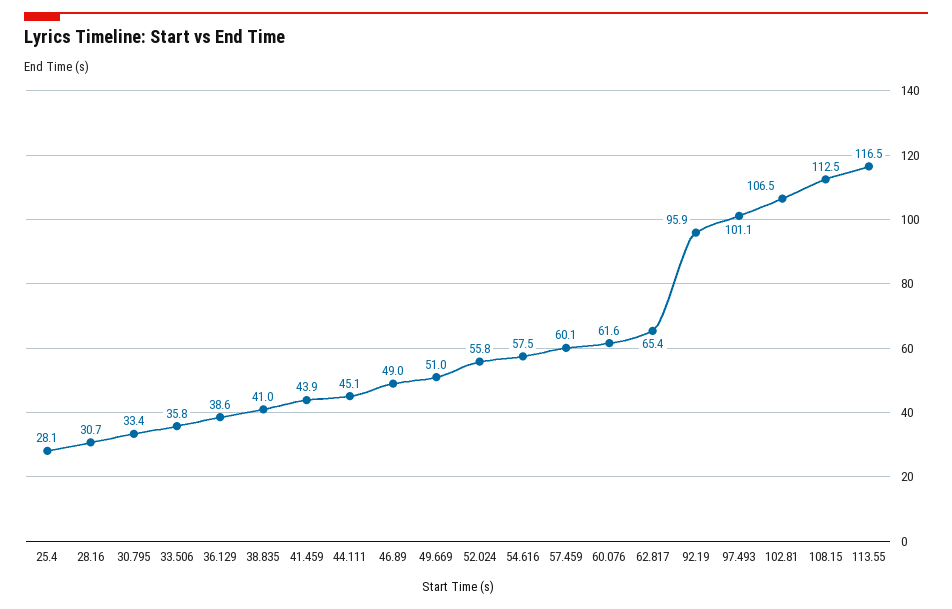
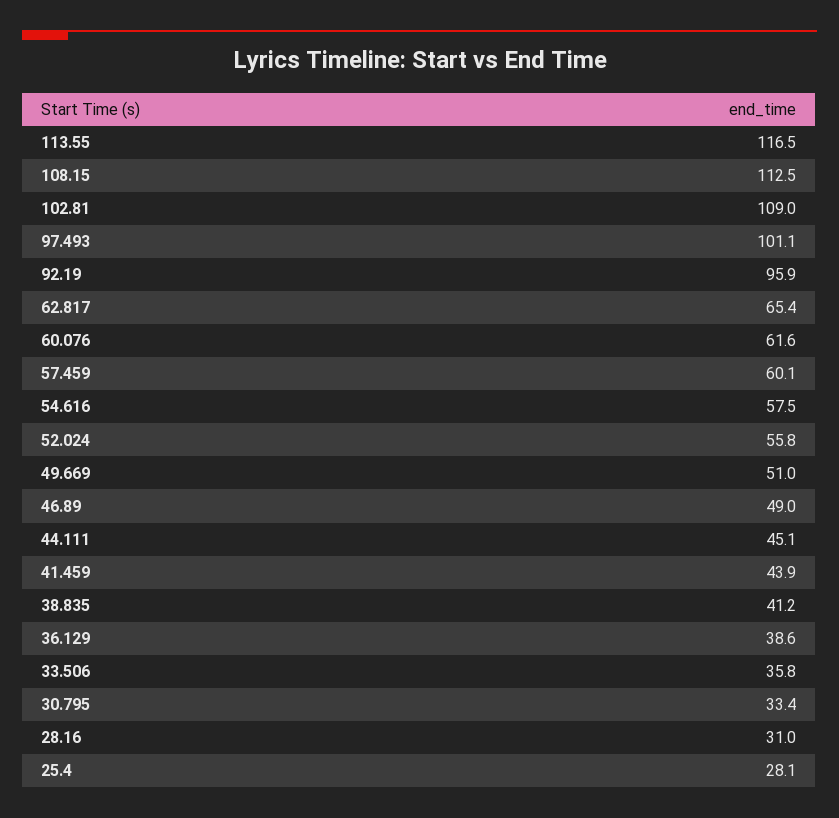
28.16: 30.7 -> 31
38.835: 41 -> 41.2
102.81: 106.5 -> 109

